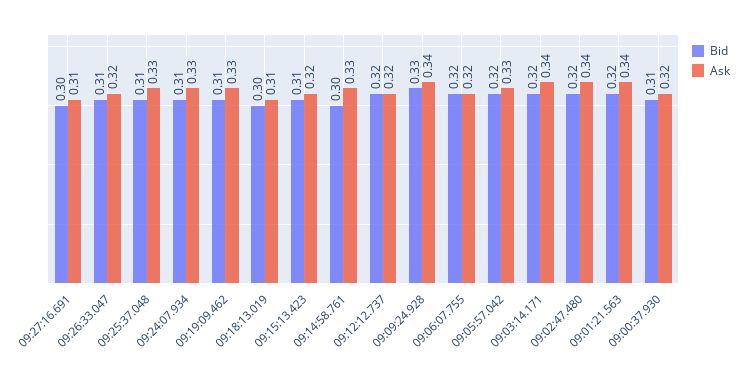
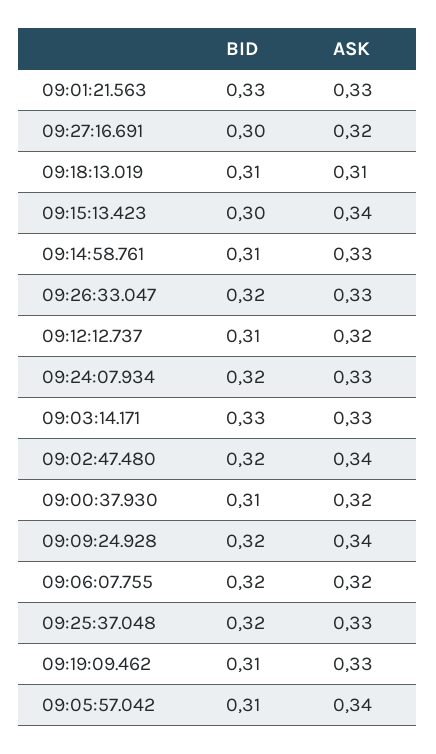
Ask, 09:27:16.691: 0.31 -> 0.32
Bid, 09:26:33.047: 0.31 -> 0.32
Ask, 09:26:33.047: 0.32 -> 0.33
Bid, 09:25:37.048: 0.31 -> 0.32
Bid, 09:24:07.934: 0.31 -> 0.32
Bid, 09:18:13.019: 0.3 -> 0.31
Bid, 09:15:13.423: 0.31 -> 0.3
Ask, 09:15:13.423: 0.32 -> 0.34
Bid, 09:14:58.761: 0.3 -> 0.31
Bid, 09:12:12.737: 0.32 -> 0.31
Bid, 09:09:24.928: 0.33 -> 0.32
Bid, 09:05:57.042: 0.32 -> 0.31
Ask, 09:05:57.042: 0.33 -> 0.34
Bid, 09:03:14.171: 0.32 -> 0.33
Ask, 09:03:14.171: 0.34 -> 0.33
Bid, 09:01:21.563: 0.32 -> 0.33
Ask, 09:01:21.563: 0.34 -> 0.33

